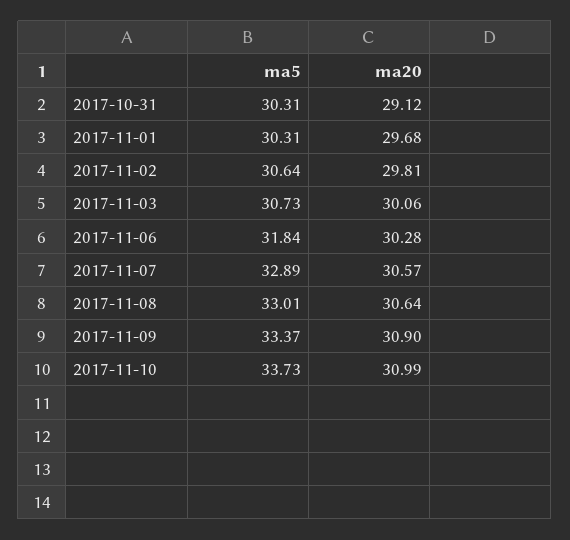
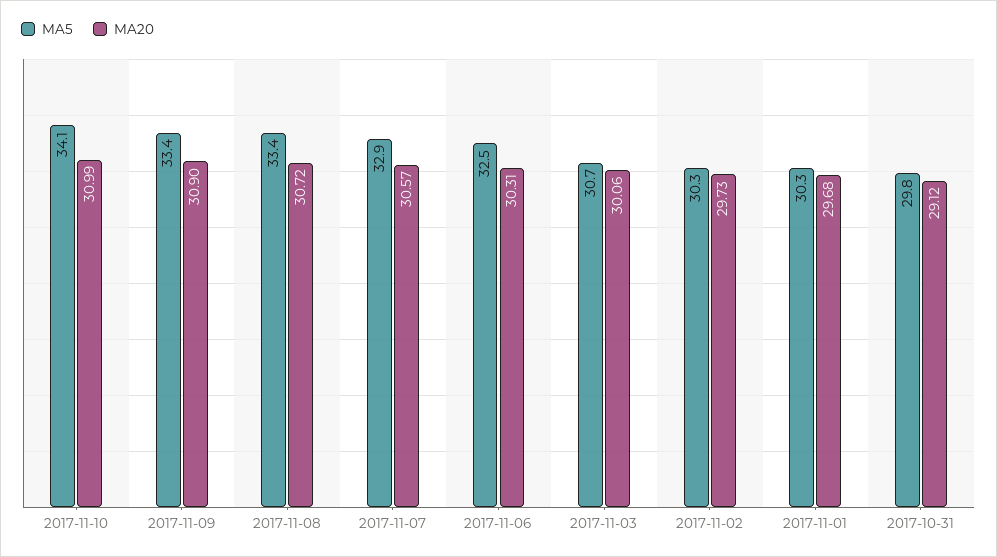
ma5, 2017-10-31: 30.31 -> 29.8
ma5, 2017-11-02: 30.64 -> 30.3
ma20, 2017-11-02: 29.81 -> 29.73
ma5, 2017-11-06: 31.84 -> 32.5
ma20, 2017-11-06: 30.28 -> 30.31
ma5, 2017-11-08: 33.01 -> 33.4
ma20, 2017-11-08: 30.64 -> 30.72
ma5, 2017-11-10: 33.73 -> 34.1

